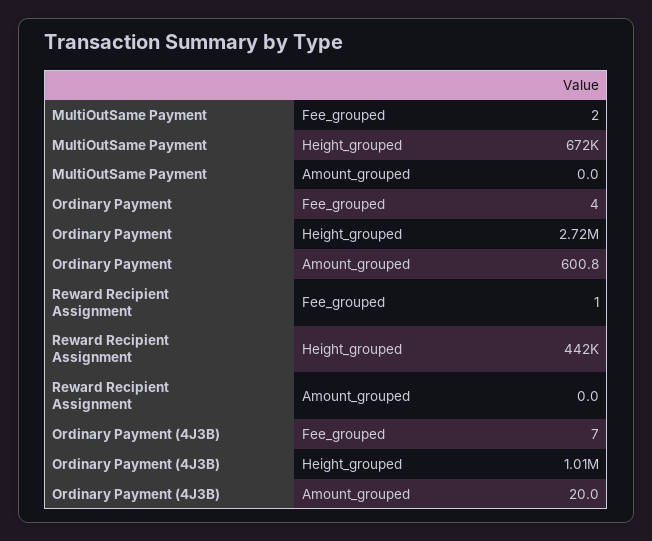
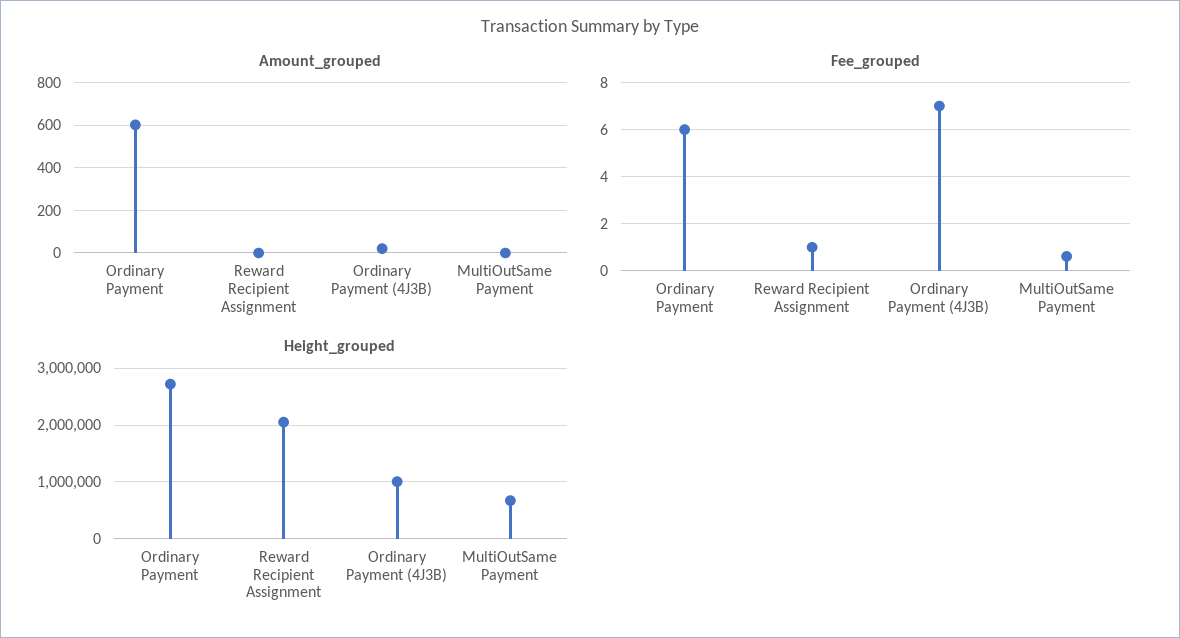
Fee_grouped, MultiOutSame Payment: 2 -> 0.5
Fee_grouped, Ordinary Payment: 4 -> 6
Height_grouped, Reward Recipient Assignment: 442000 -> 2000000

